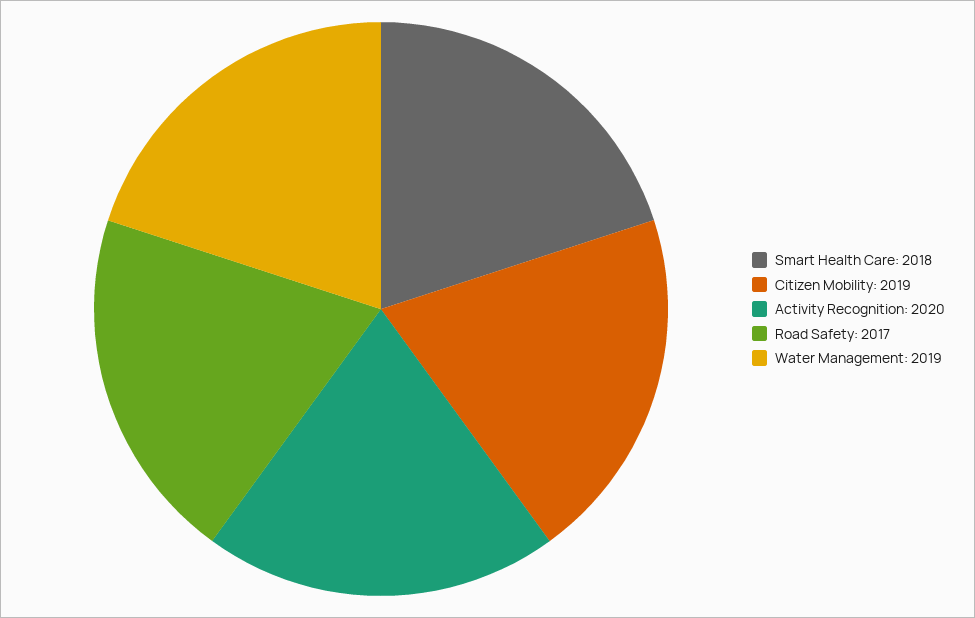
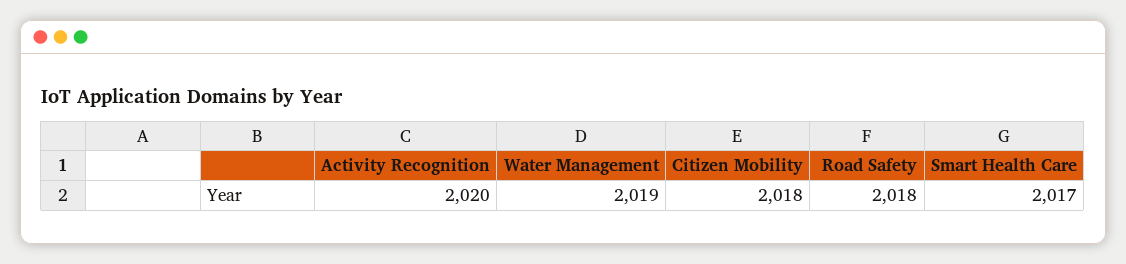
Smart Health Care: 2018 -> 2017
Citizen Mobility: 2019 -> 2018
Road Safety: 2017 -> 2018

